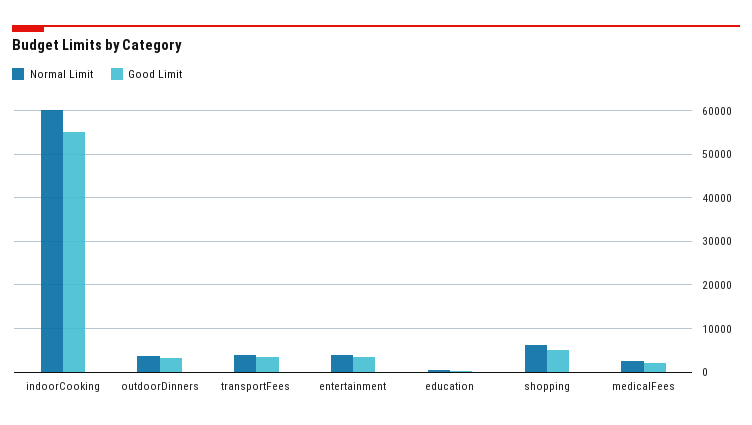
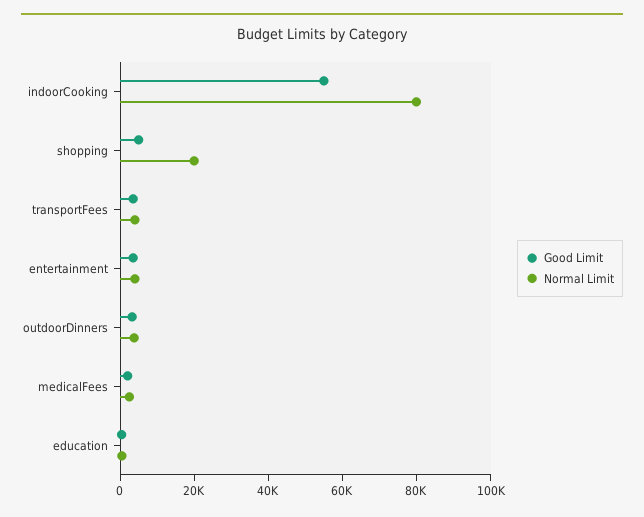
Normal Limit, indoorCooking: 60000 -> 80000
Normal Limit, shopping: 6000 -> 20000

